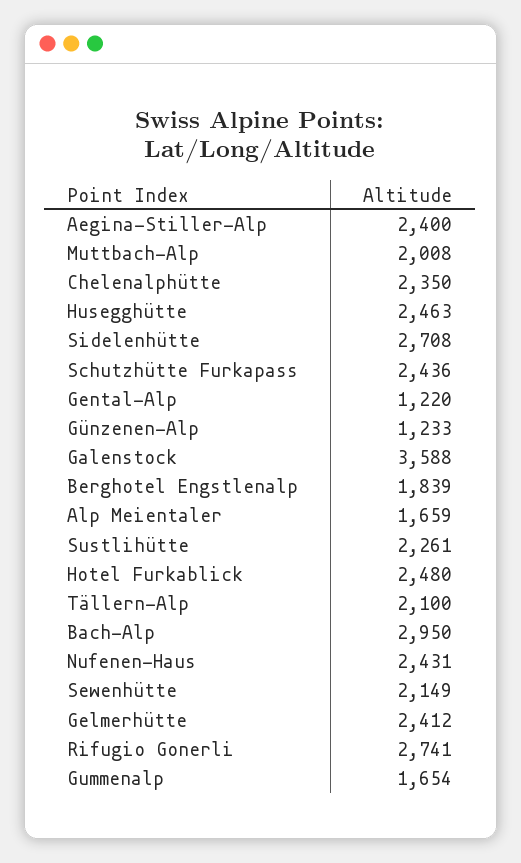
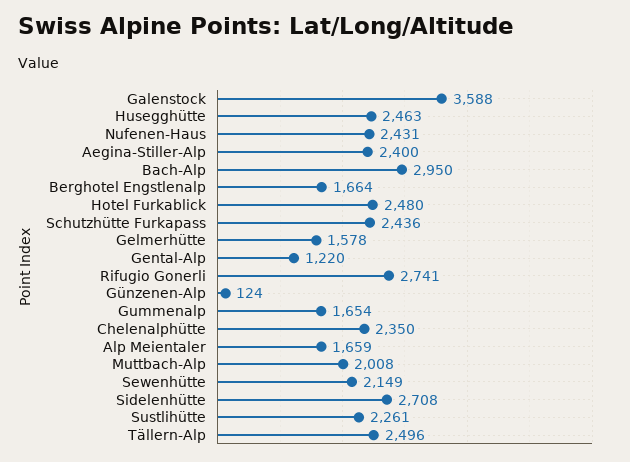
Günzenen-Alp: 1233 -> 124
Berghotel Engstlenalp: 1839 -> 1664
Tällern-Alp: 2100 -> 2496
Gelmerhütte: 2412 -> 1578

